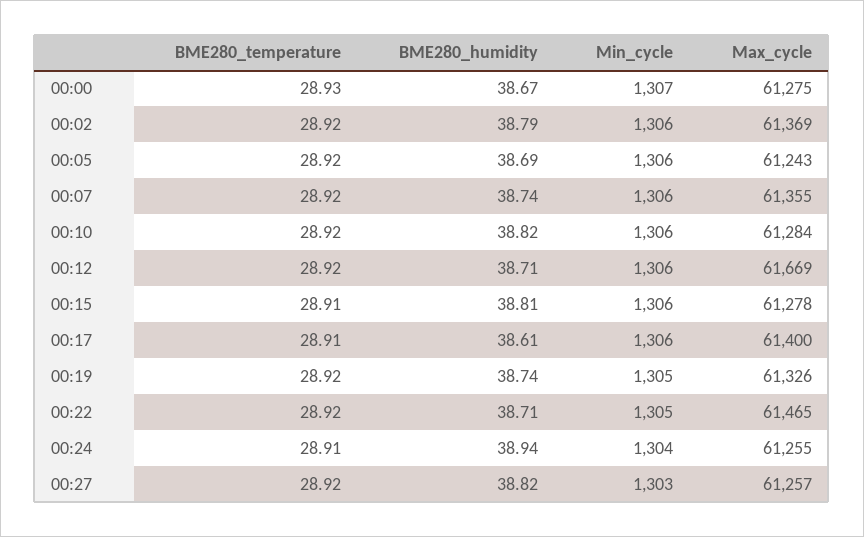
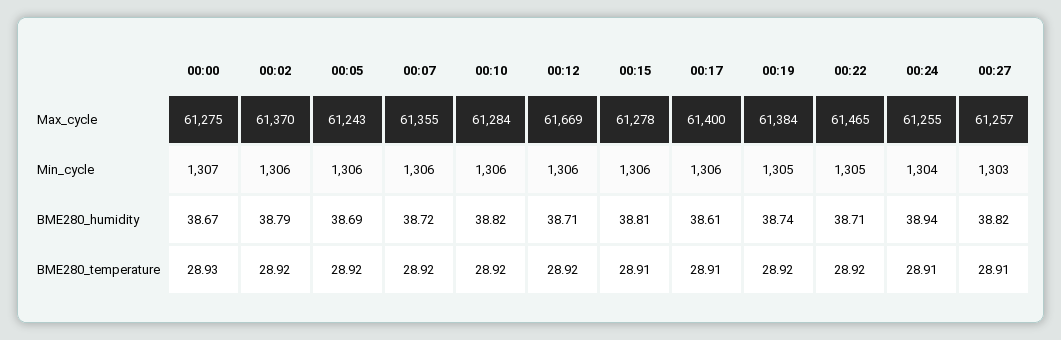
Max_cycle, 00:02: 61369 -> 61370
BME280_humidity, 00:07: 38.74 -> 38.72
Max_cycle, 00:19: 61326 -> 61384
BME280_temperature, 00:27: 28.92 -> 28.91

